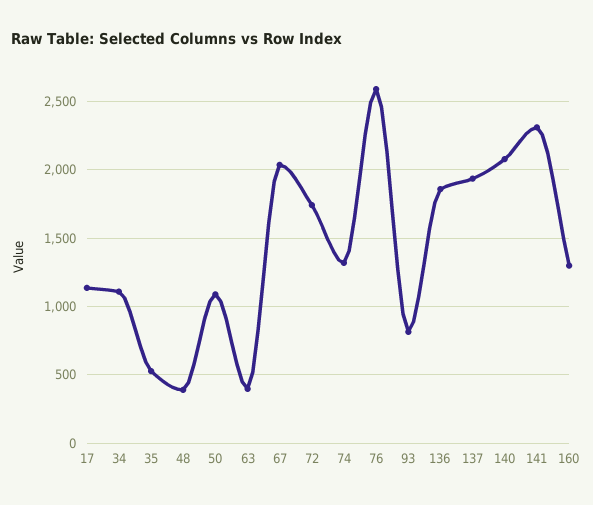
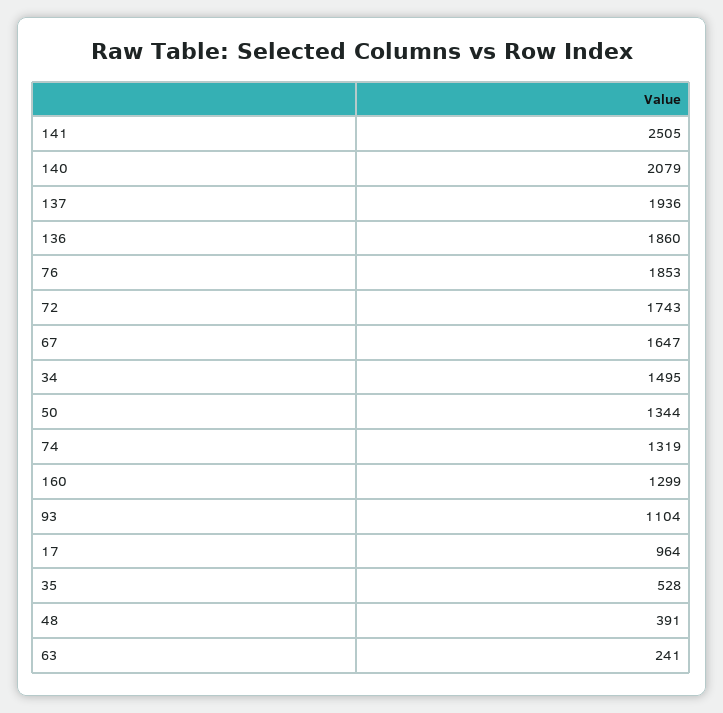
17: 1150 -> 964
34: 1100 -> 1495
50: 1100 -> 1344
63: 400 -> 241
67: 2050 -> 1647
76: 2600 -> 1853
93: 800 -> 1104
141: 2300 -> 2505

